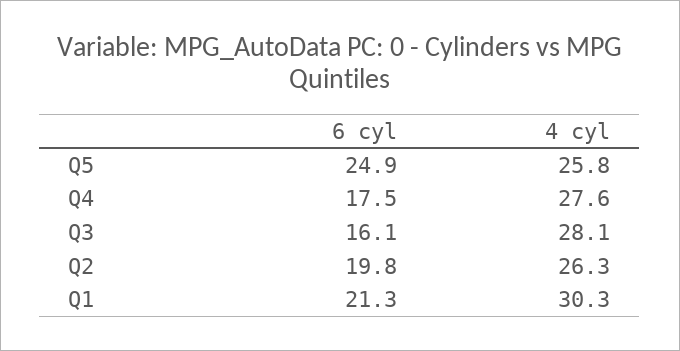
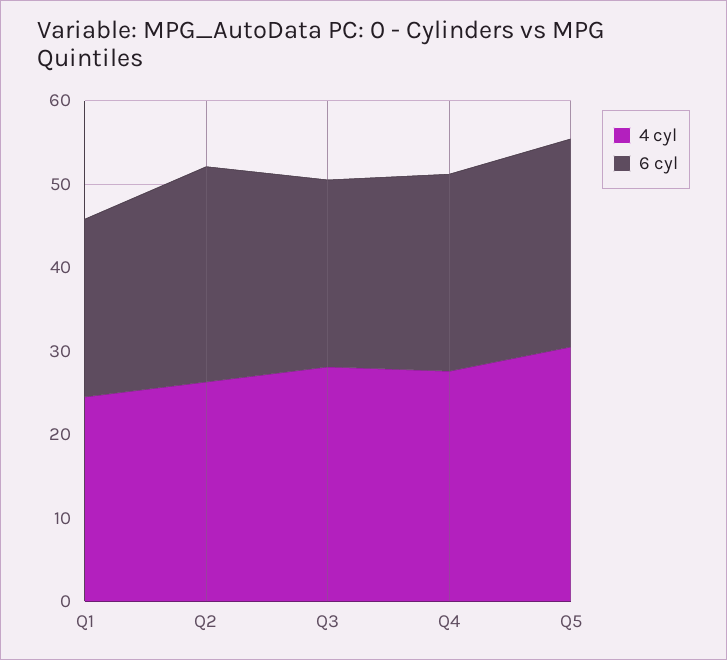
4 cyl, Q5: 25.8 -> 30
6 cyl, Q4: 17.5 -> 24
6 cyl, Q3: 16.1 -> 22
6 cyl, Q2: 19.8 -> 26
4 cyl, Q1: 30.3 -> 24

